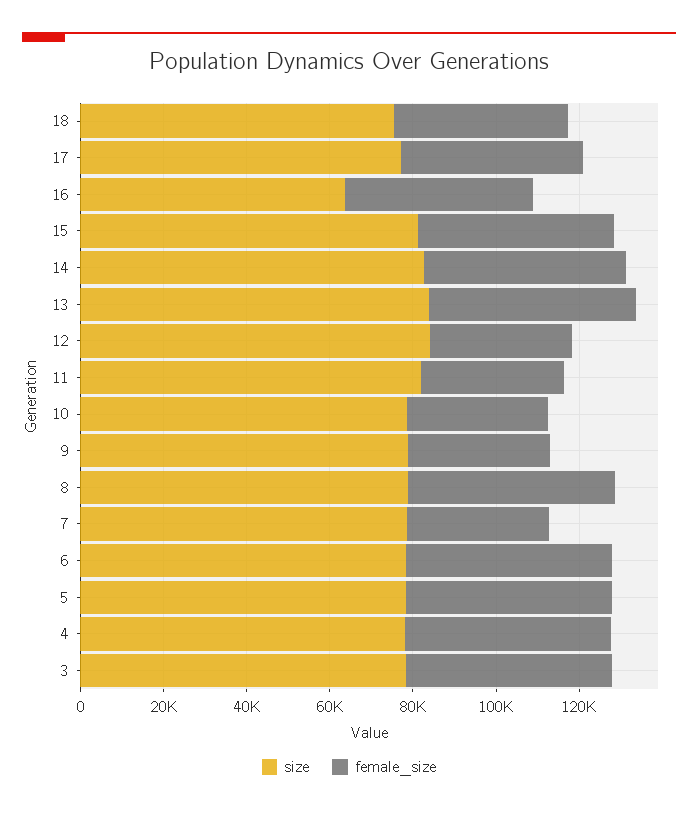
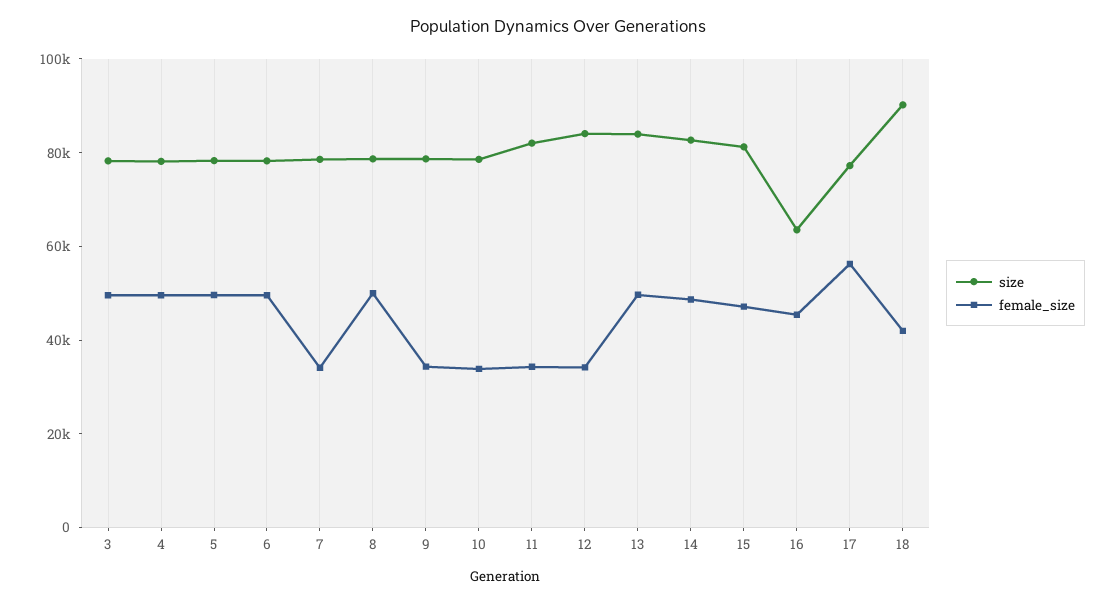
size, 18: 75000 -> 90000
female_size, 17: 45000 -> 55000

